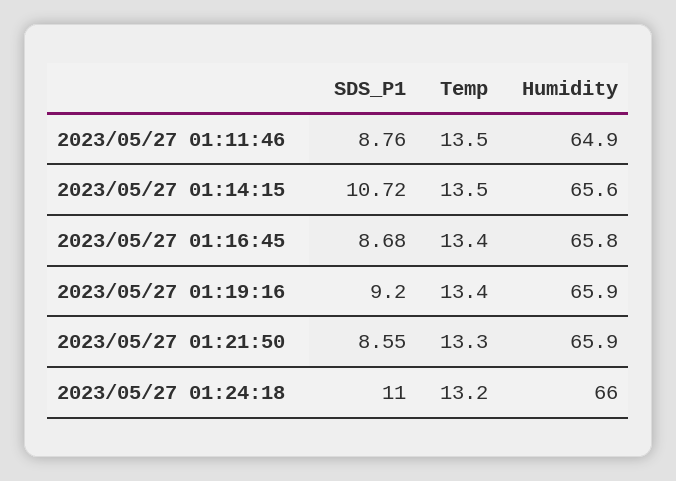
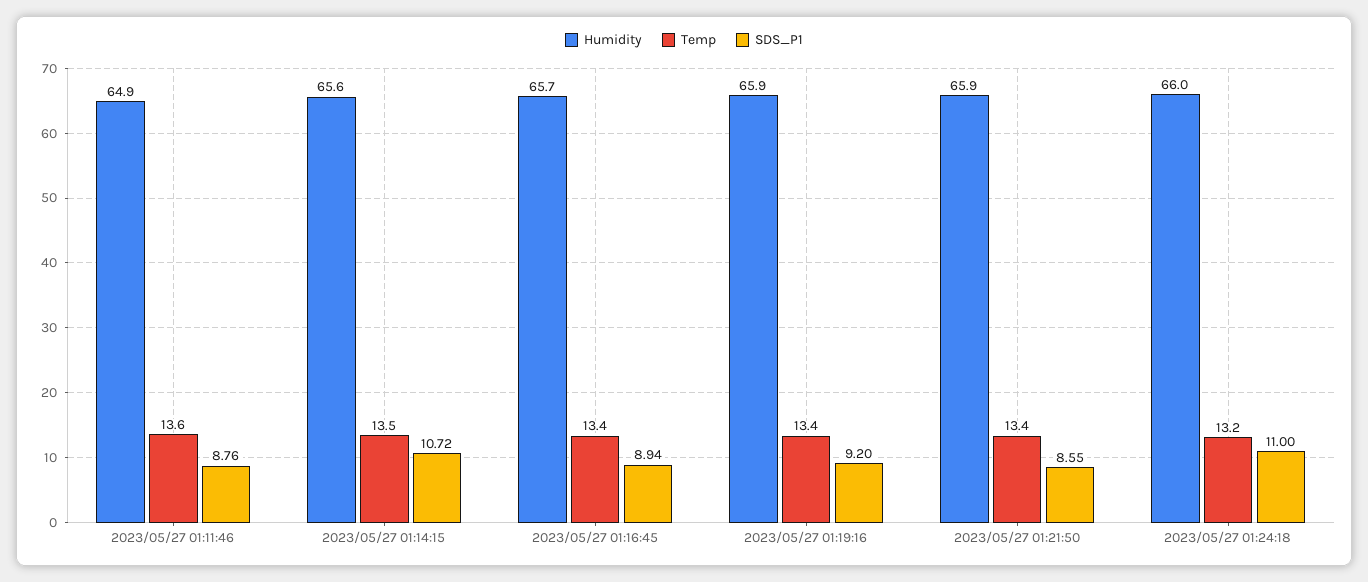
Temp, 2023/05/27 01:11:46: 13.5 -> 13.6
SDS_P1, 2023/05/27 01:16:45: 8.68 -> 8.94
Humidity, 2023/05/27 01:16:45: 65.8 -> 65.7
Temp, 2023/05/27 01:21:50: 13.3 -> 13.4

